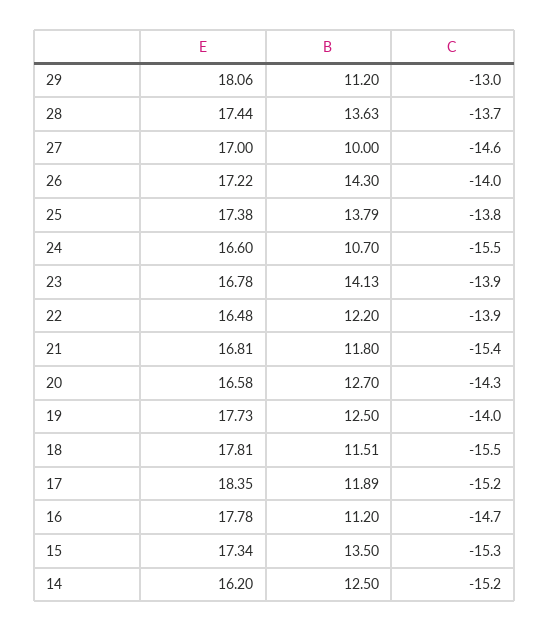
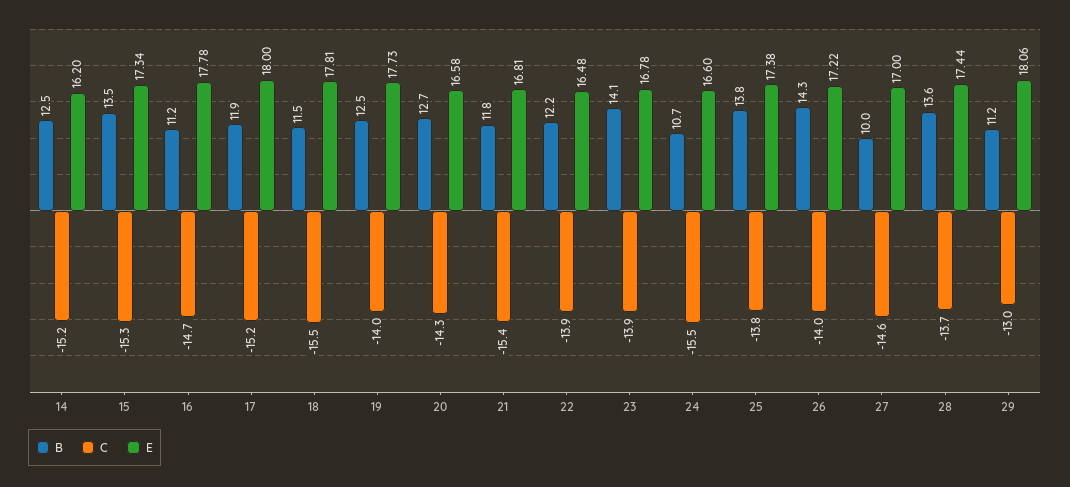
E, 17: 18.35 -> 18

